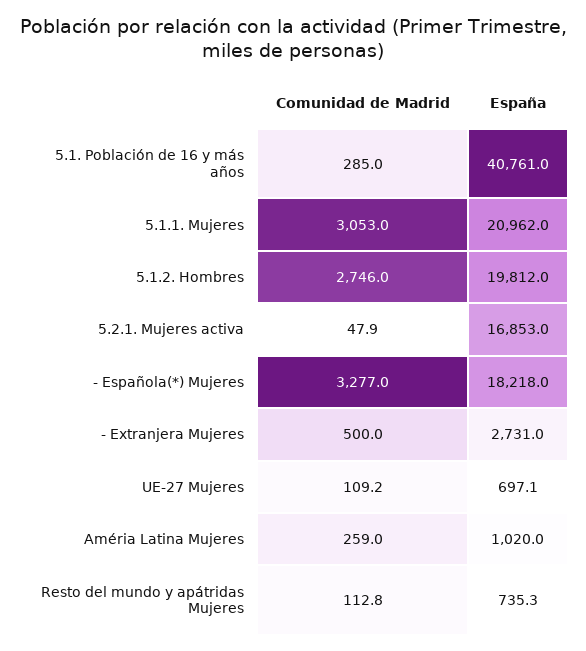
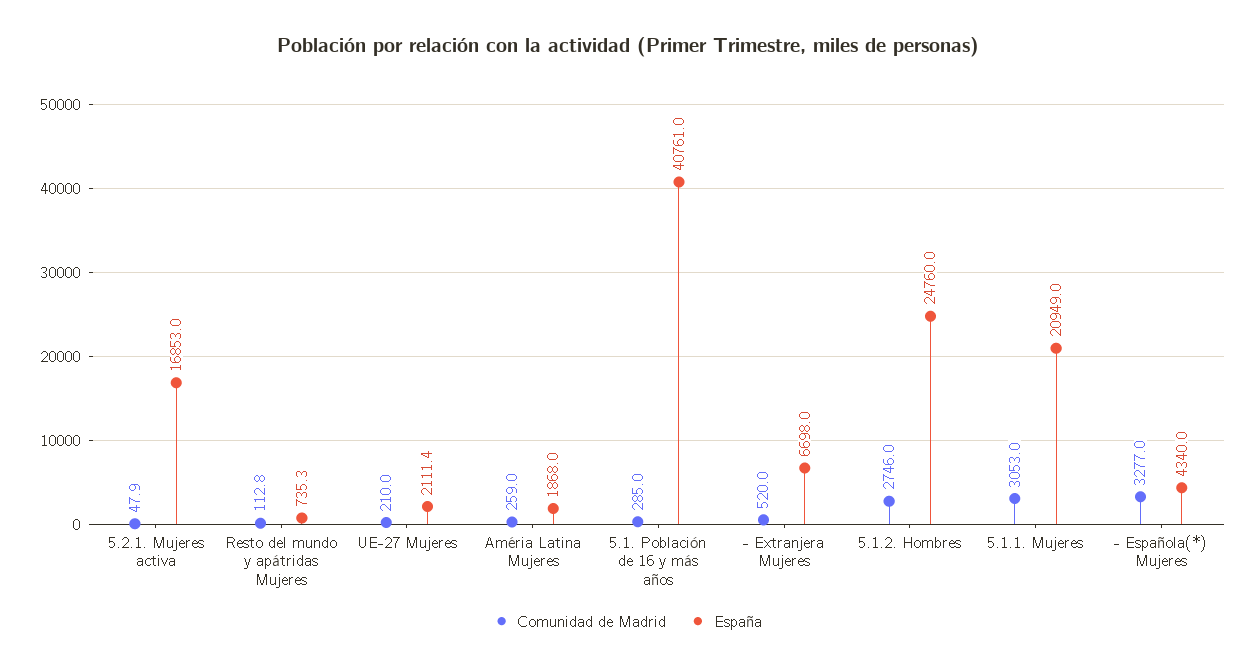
España, 5.1.1. Mujeres: 20962 -> 20949
España, 5.1.2. Hombres: 19812 -> 24760
España, - Española(*) Mujeres: 18218 -> 4340
Comunidad de Madrid, - Extranjera Mujeres: 500 -> 520
España, - Extranjera Mujeres: 2731 -> 6698
Comunidad de Madrid, UE-27 Mujeres: 109.2 -> 210
España, UE-27 Mujeres: 697.1 -> 2111.4
España, Améria Latina Mujeres: 1020 -> 1868

